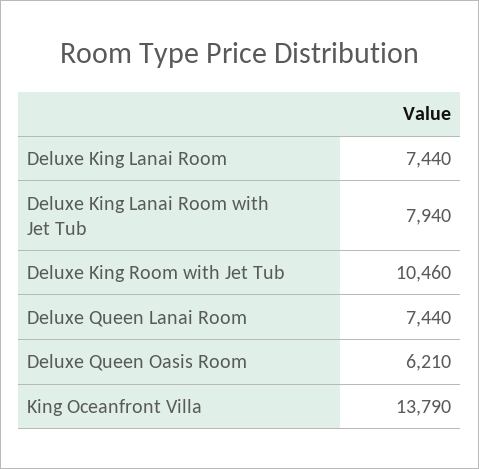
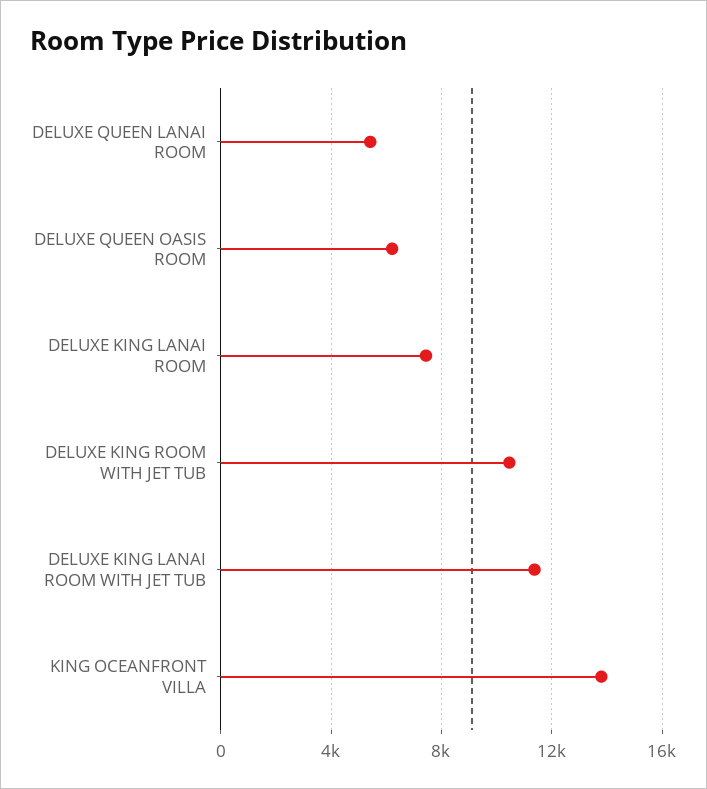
Deluxe King Lanai Room with Jet Tub: 7940 -> 11500
Deluxe Queen Lanai Room: 7440 -> 5500

